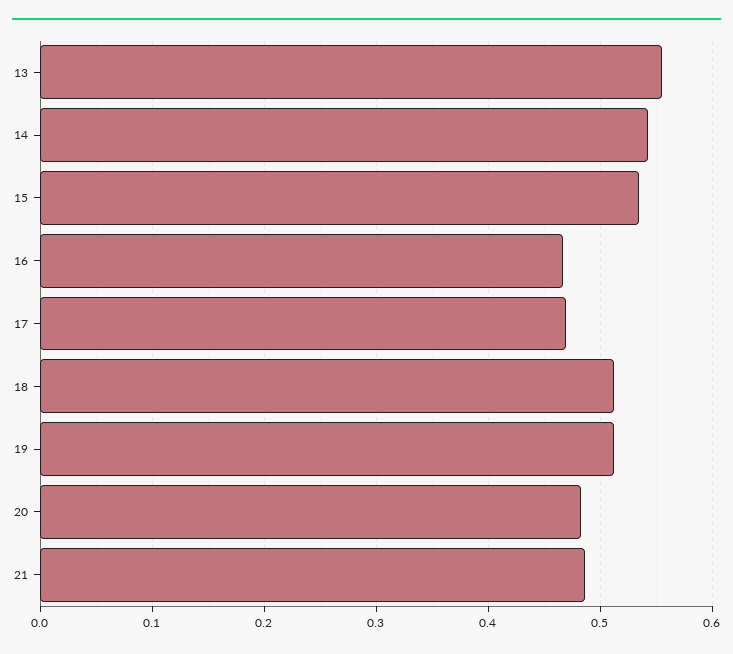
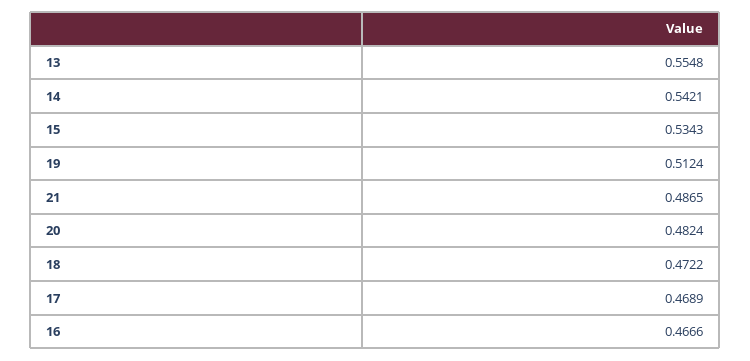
18: 0.51 -> 0.4722

